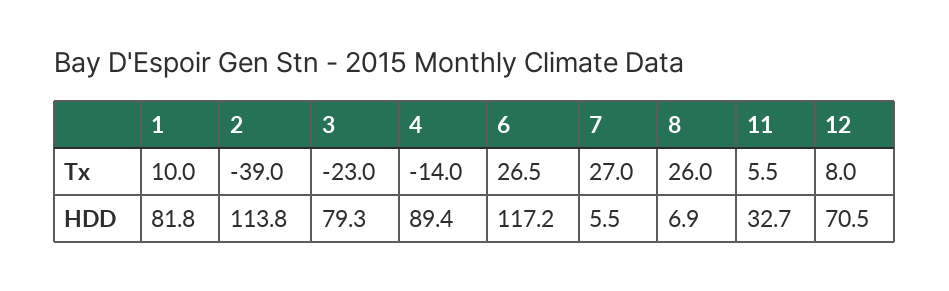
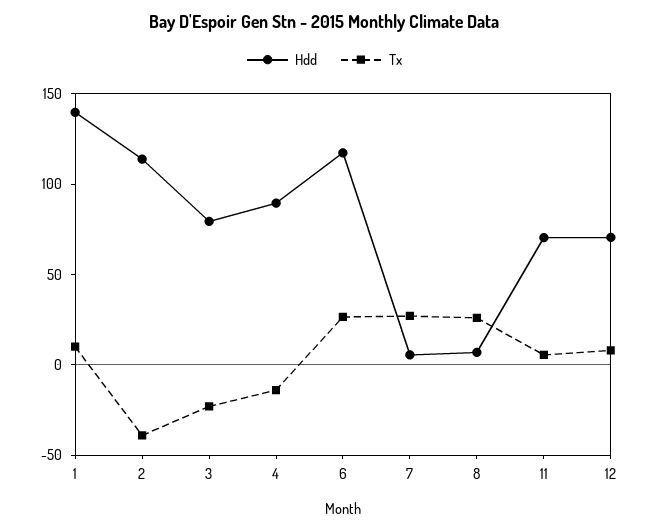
HDD, 1: 81.8 -> 140
HDD, 11: 32.7 -> 70

